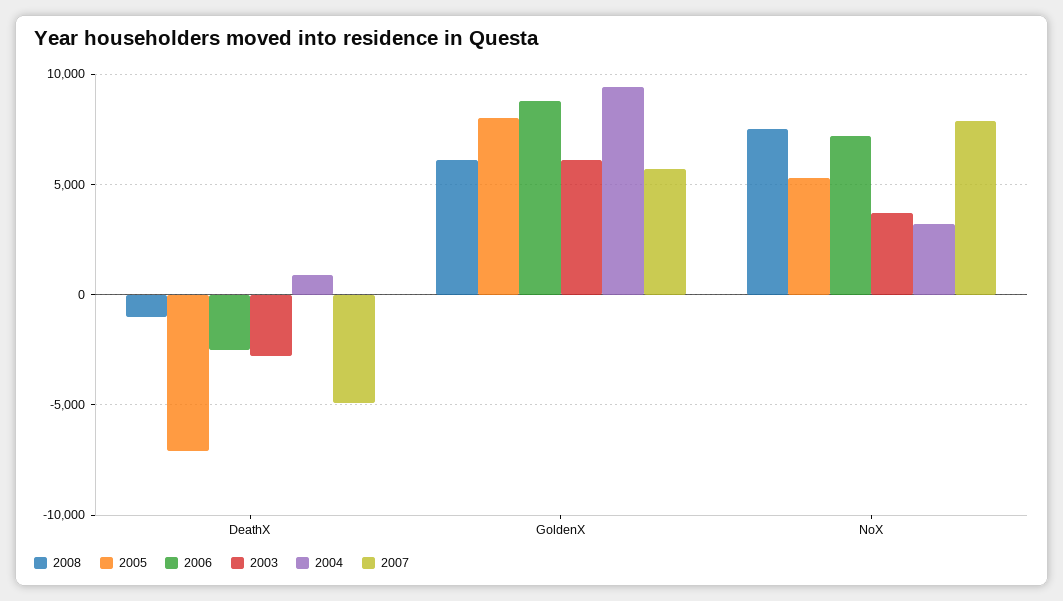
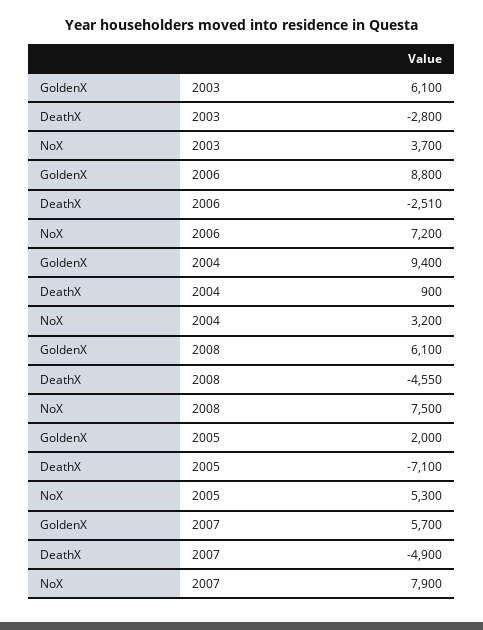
2008, DeathX: -1000 -> -4550
2005, GoldenX: 8000 -> 2000

